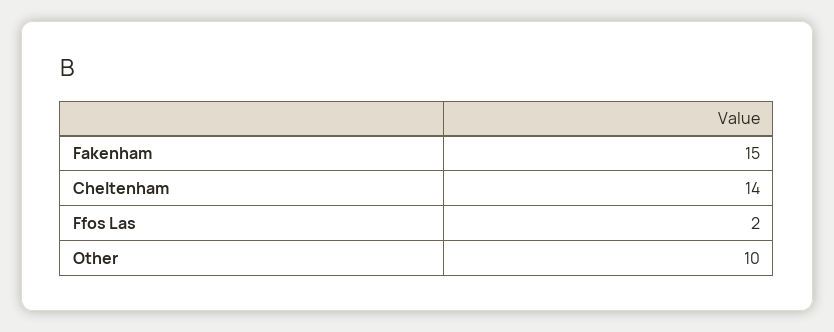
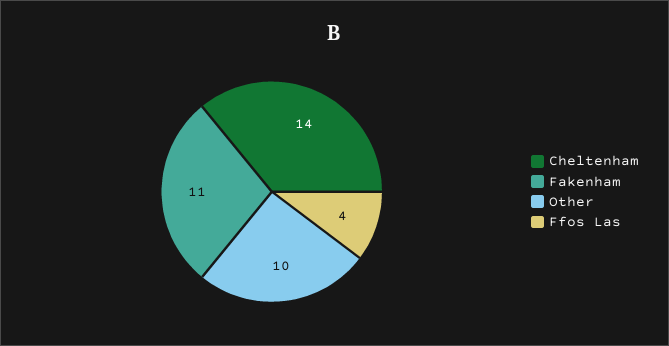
Fakenham: 15 -> 11
Ffos Las: 2 -> 4

